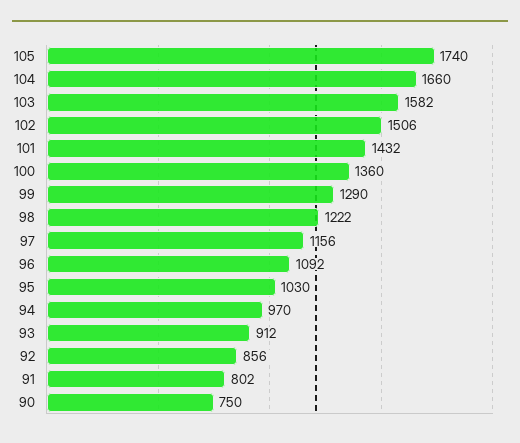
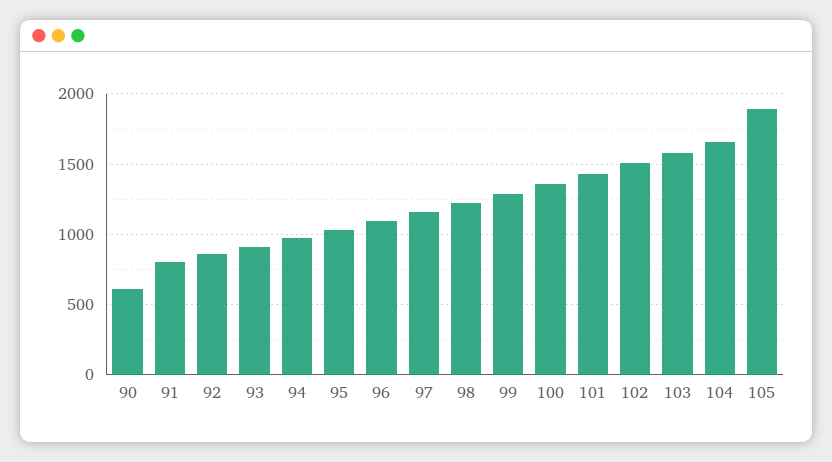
105: 1740 -> 1900
90: 750 -> 600

